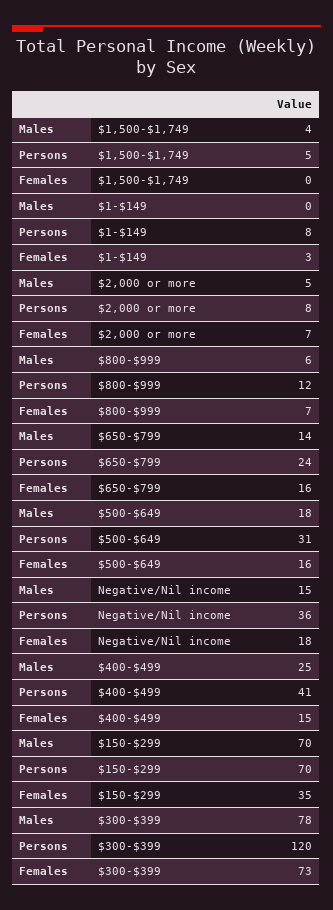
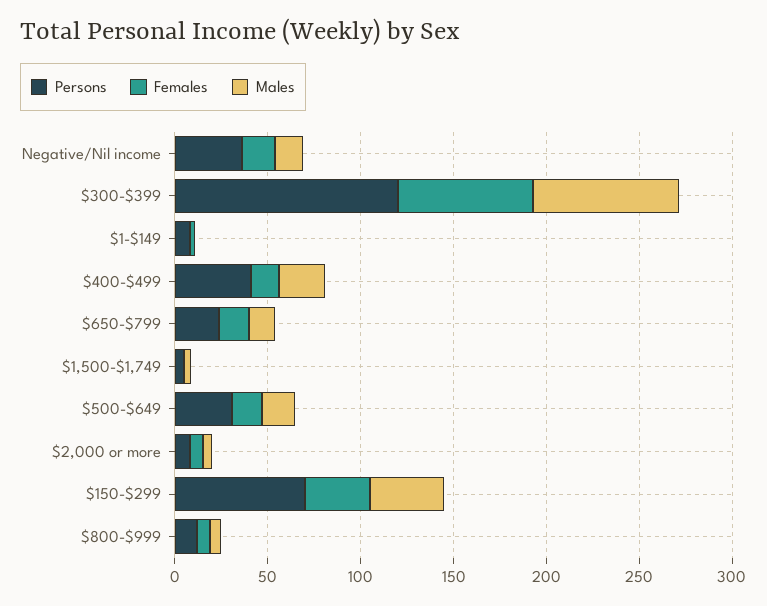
Males, $150-$299: 70 -> 40

